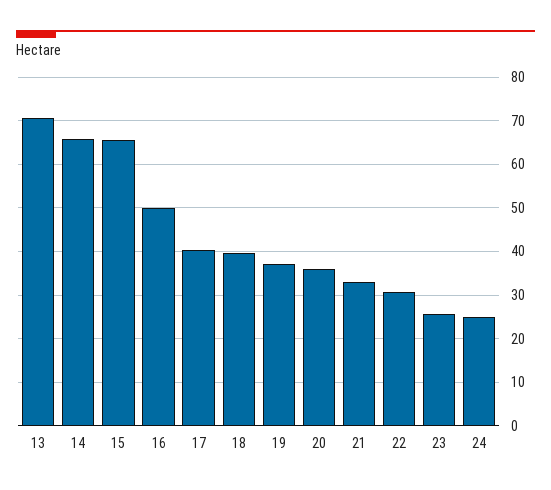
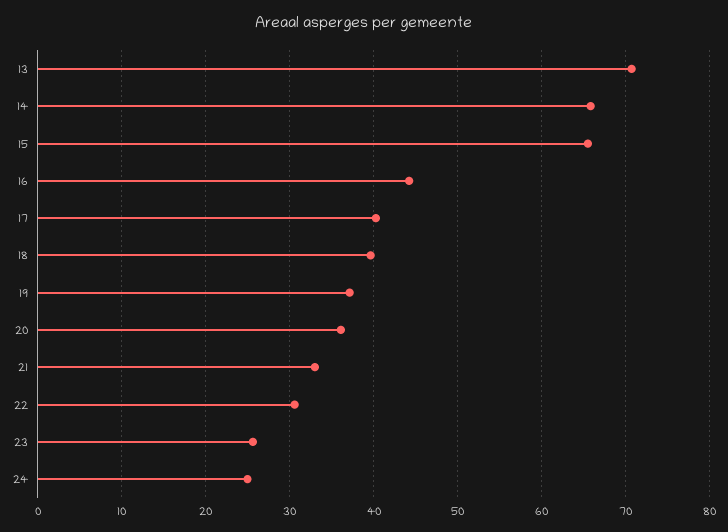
16: 50 -> 44

